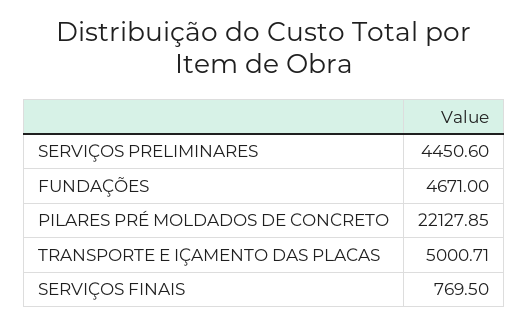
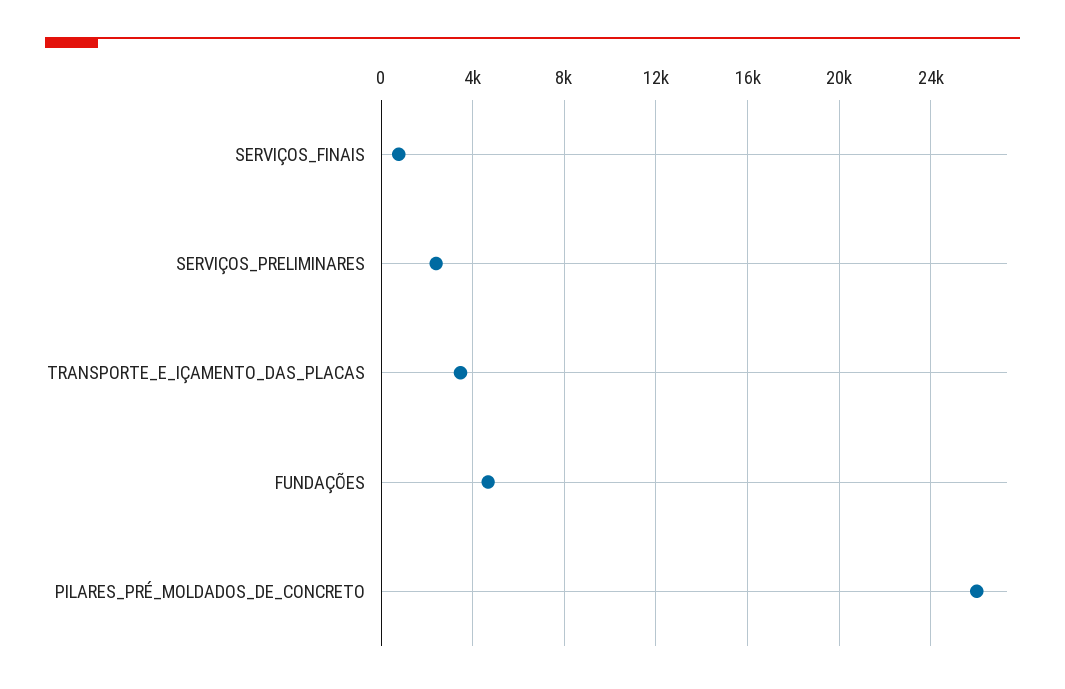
SERVIÇOS PRELIMINARES: 4450.6 -> 2500
PILARES PRÉ MOLDADOS DE CONCRETO: 22127.85 -> 26000
TRANSPORTE E IÇAMENTO DAS PLACAS: 5000.71 -> 3500

